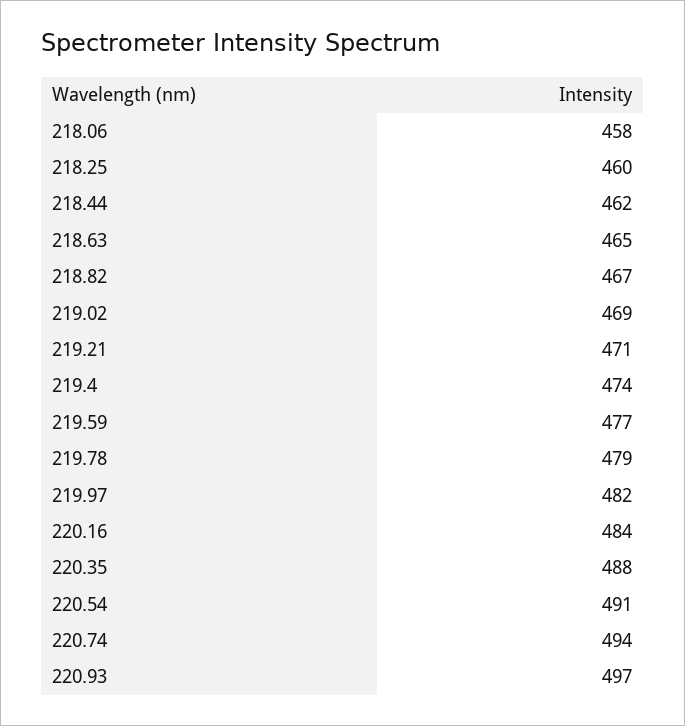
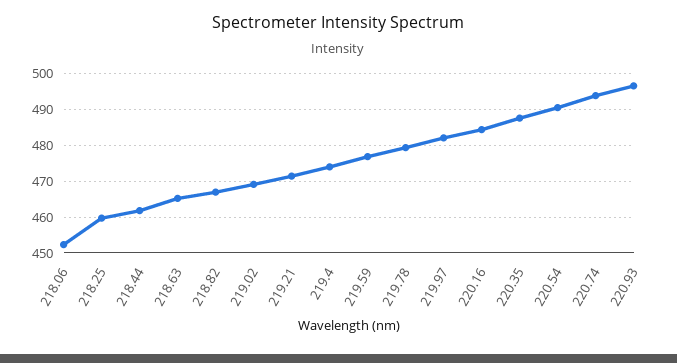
218.06: 458 -> 452

